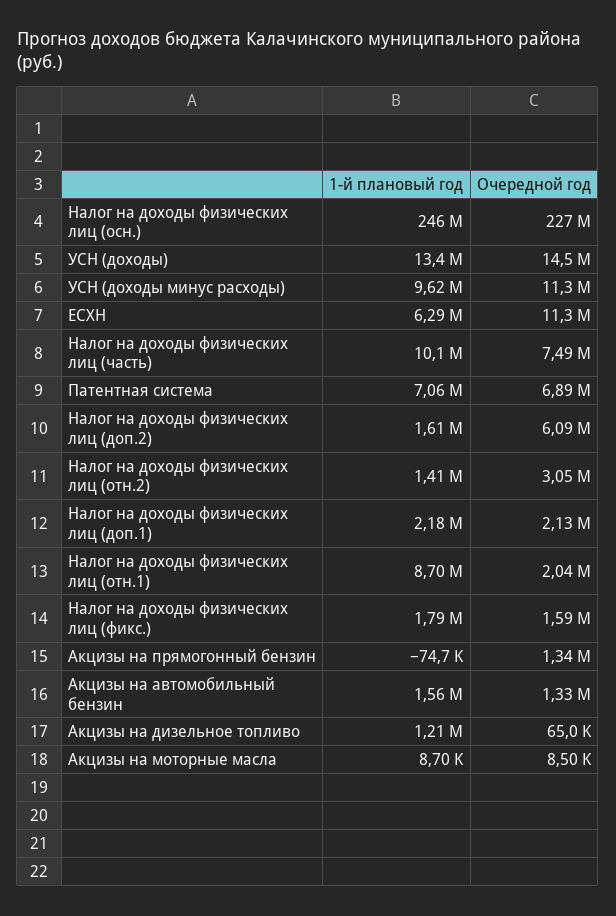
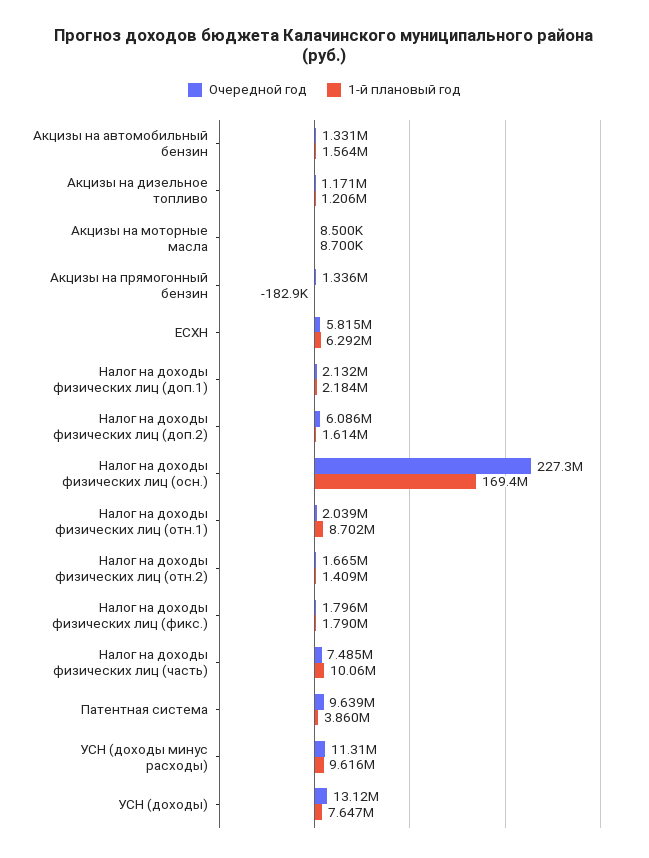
1-й плановый год, Налог на доходы физических лиц (осн.): 246000000 -> 169400000
1-й плановый год, УСН (доходы): 13400000 -> 7647000
Очередной год, УСН (доходы): 14500000 -> 13120000
Очередной год, ЕСХН: 11300000 -> 5815000
1-й плановый год, Патентная система: 7060000 -> 3860000
Очередной год, Патентная система: 6890000 -> 9639000
Очередной год, Налог на доходы физических лиц (отн.2): 3050000 -> 1665000
Очередной год, Налог на доходы физических лиц (фикс.): 1590000 -> 1796000
1-й плановый год, Акцизы на прямогонный бензин: -74700 -> -182900
Очередной год, Акцизы на дизельное топливо: 65000 -> 1171000

